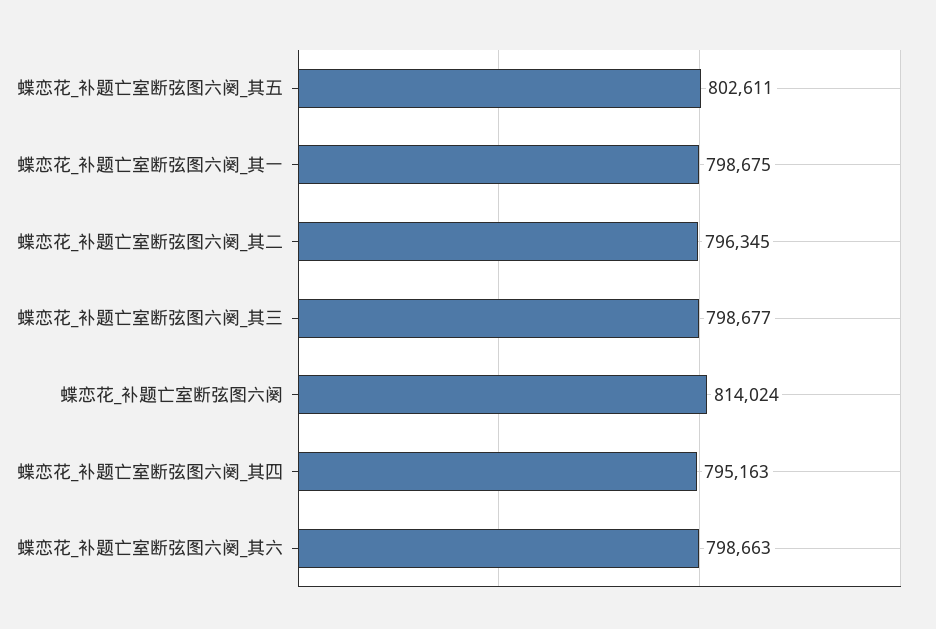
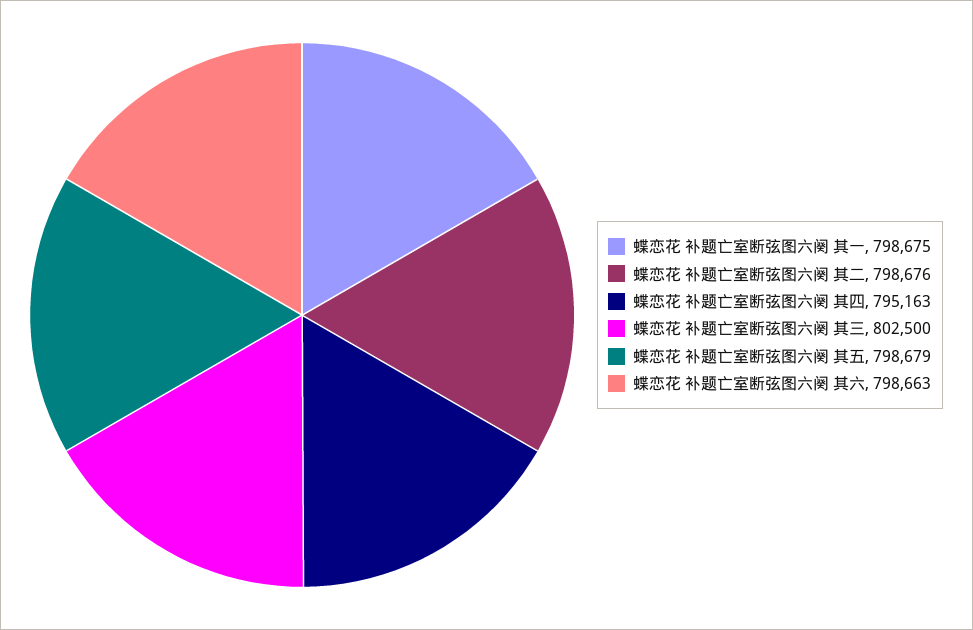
蝶恋花_补题亡室断弦图六阕_其五: 802611 -> 798679
蝶恋花_补题亡室断弦图六阕_其二: 796345 -> 798676
蝶恋花_补题亡室断弦图六阕_其三: 798677 -> 802500
蝶恋花_补题亡室断弦图六阕: 814024 -> none

